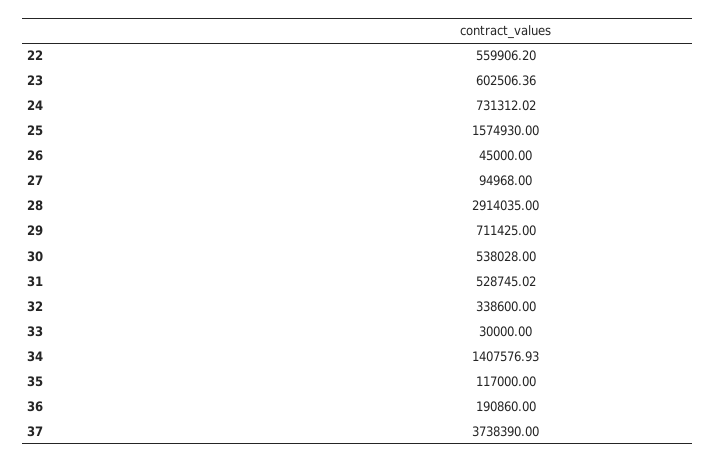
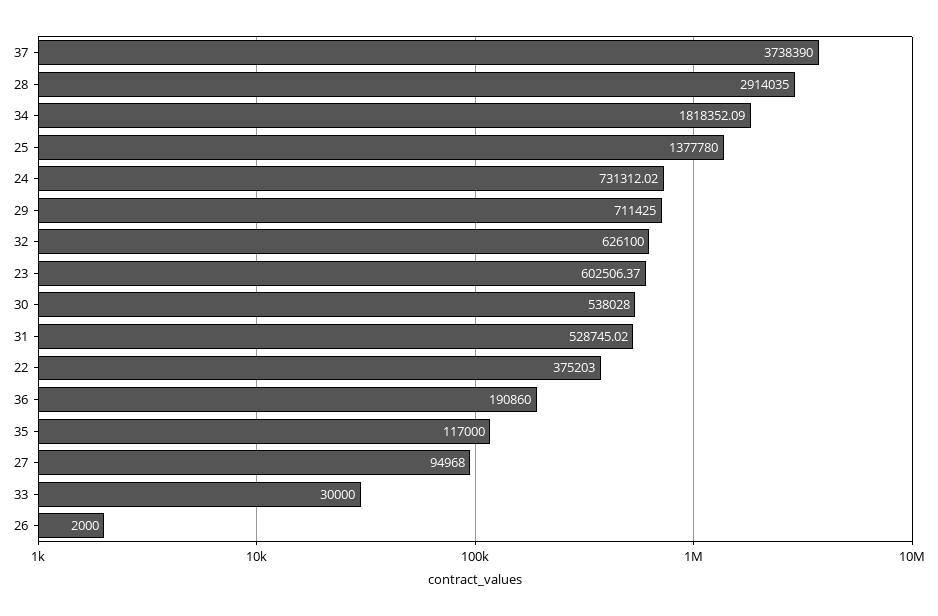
22: 559906.2 -> 375203
23: 602506.36 -> 602506.37
25: 1574930 -> 1377780
26: 45000 -> 2000
32: 338600 -> 626100
34: 1407576.93 -> 1818352.09

